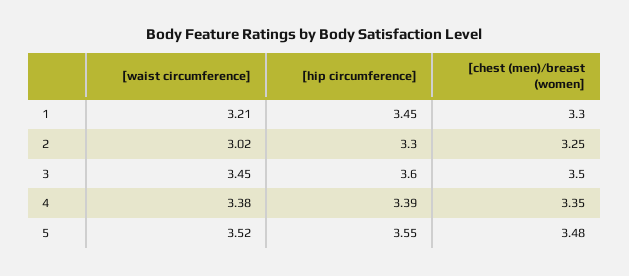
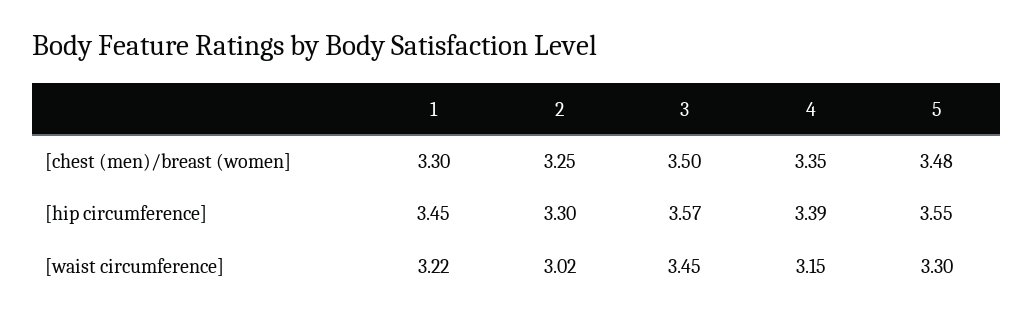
[waist circumference], 1: 3.21 -> 3.22
[hip circumference], 3: 3.6 -> 3.57
[waist circumference], 4: 3.38 -> 3.15
[waist circumference], 5: 3.52 -> 3.3

